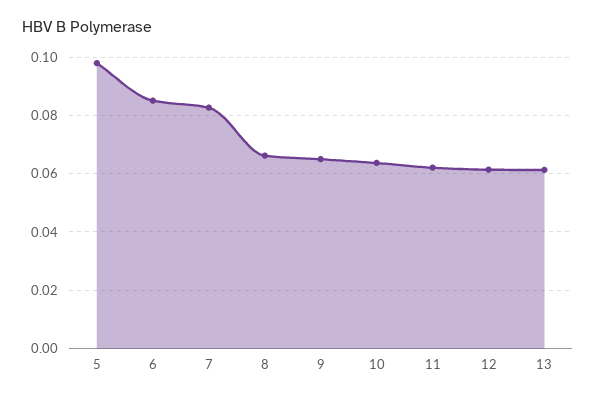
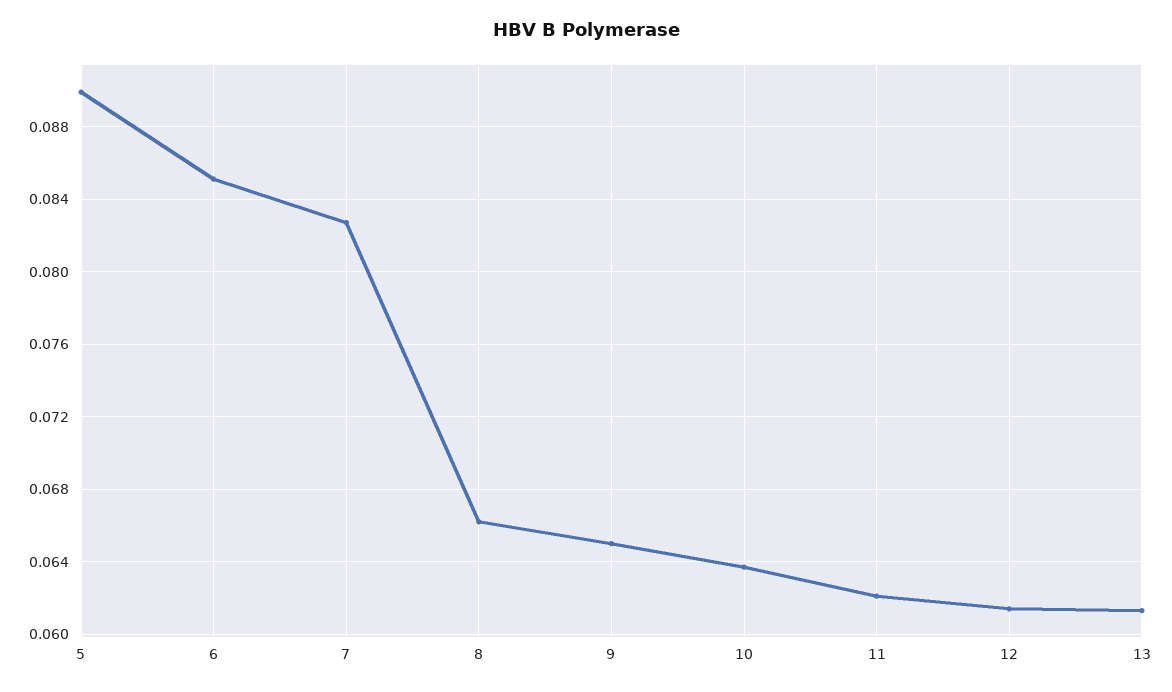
5: 0.0975 -> 0.09

